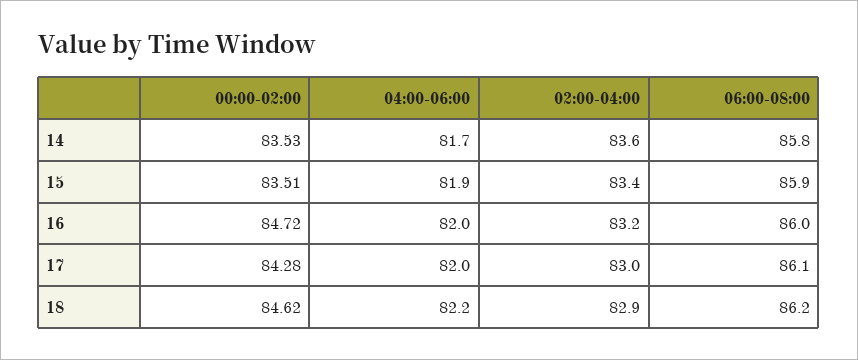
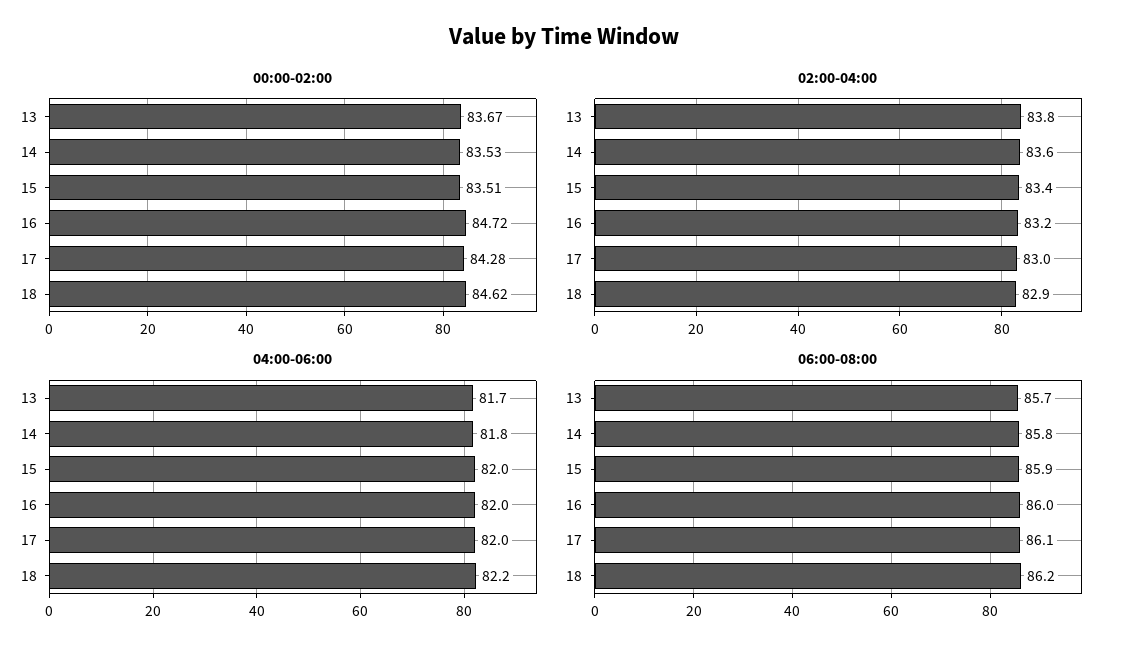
04:00-06:00, 14: 81.7 -> 81.8
04:00-06:00, 15: 81.9 -> 82
00:00-02:00, 13: none -> 83.67
02:00-04:00, 13: none -> 83.8
04:00-06:00, 13: none -> 81.7
06:00-08:00, 13: none -> 85.7

